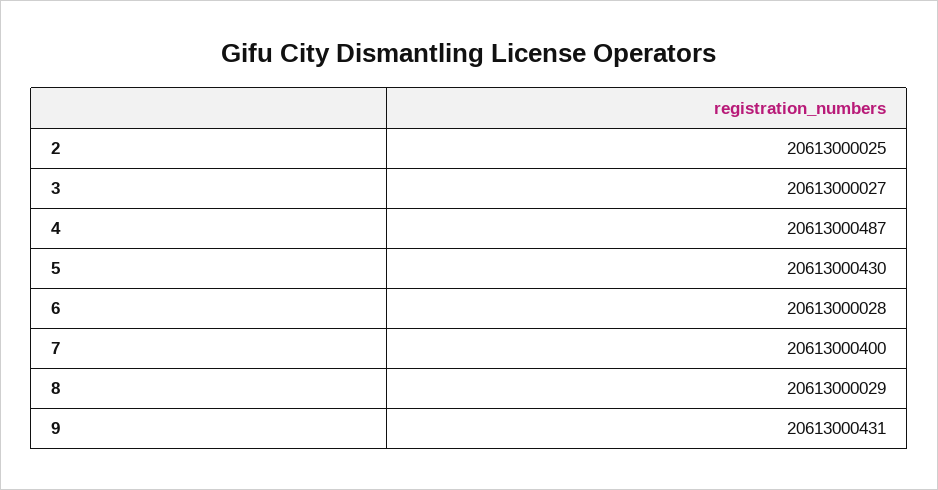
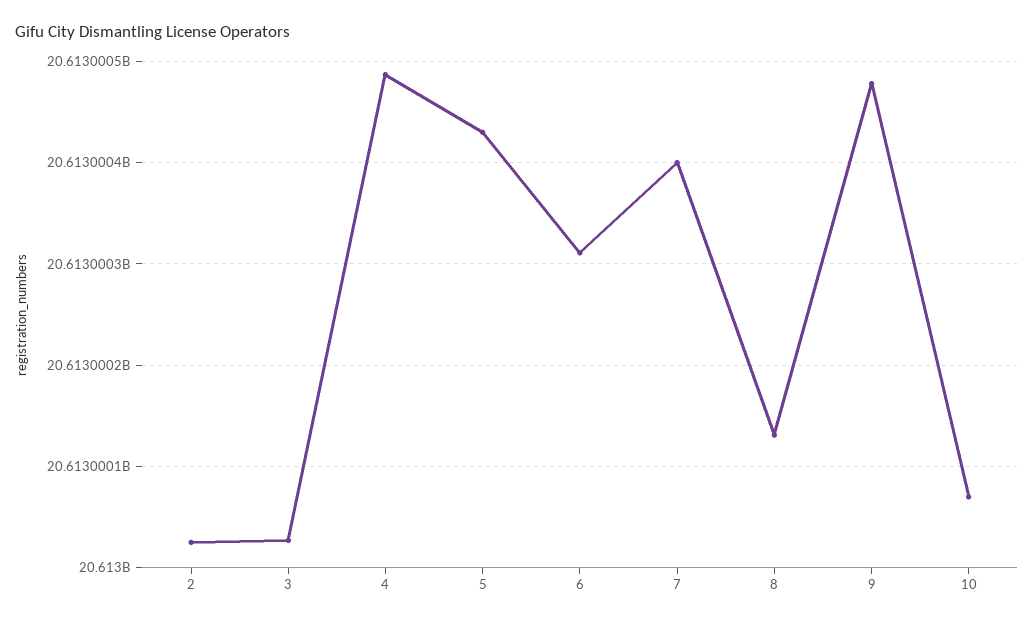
6: 20613000028 -> 20613000310
8: 20613000029 -> 20613000130
9: 20613000431 -> 20613000480
10: none -> 20613000070

